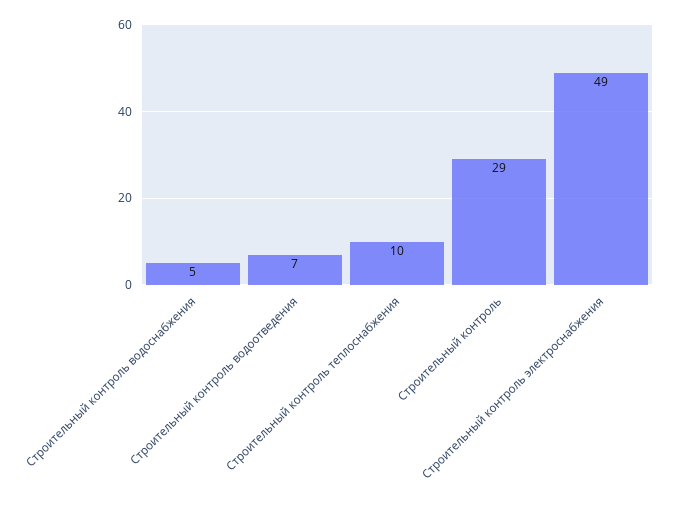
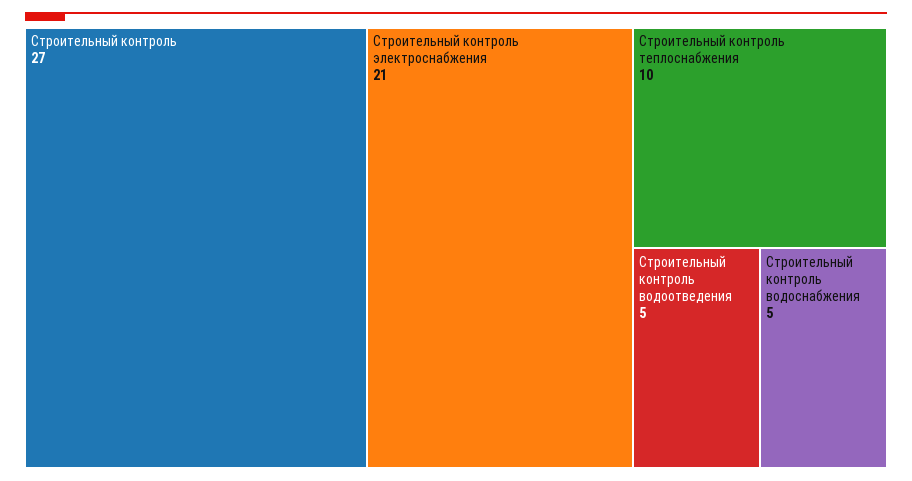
Строительный контроль водоотведения: 7 -> 5
Строительный контроль: 29 -> 27
Строительный контроль электроснабжения: 49 -> 21

